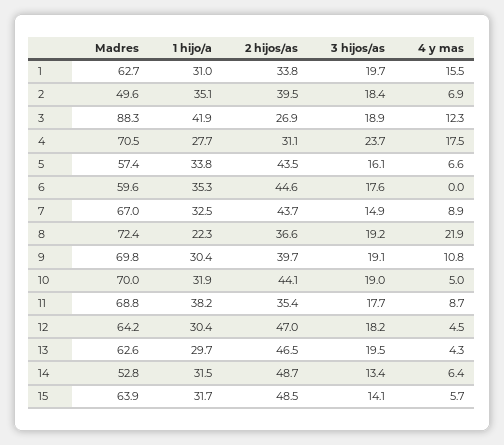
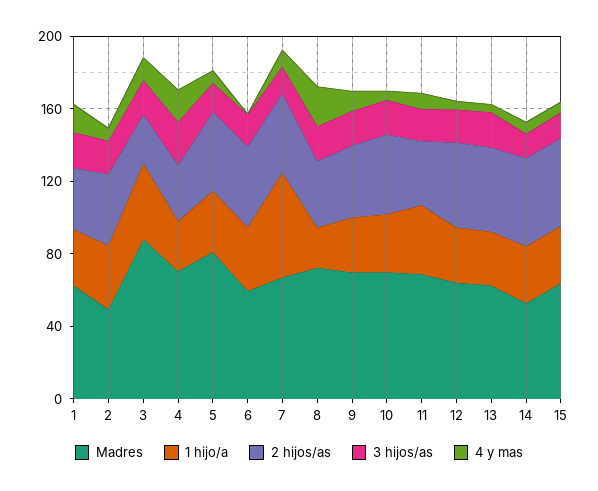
Madres, 5: 57.4 -> 80
1 hijo/a, 7: 32.5 -> 60

